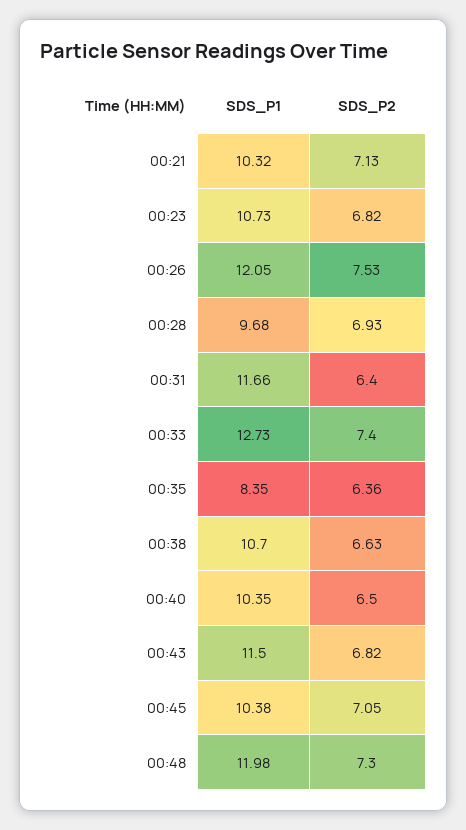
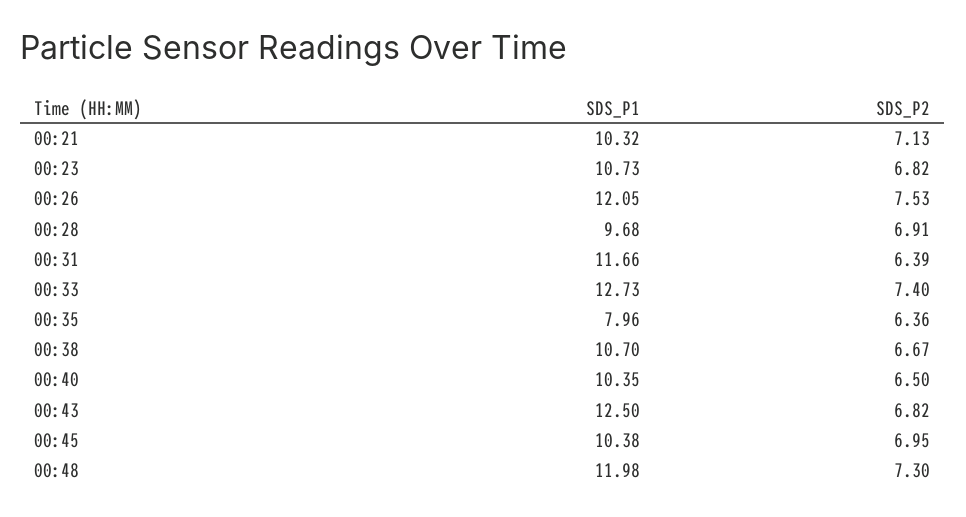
SDS_P2, 00:28: 6.93 -> 6.91
SDS_P2, 00:31: 6.4 -> 6.39
SDS_P1, 00:35: 8.35 -> 7.96
SDS_P2, 00:38: 6.63 -> 6.67
SDS_P1, 00:43: 11.5 -> 12.5
SDS_P2, 00:45: 7.05 -> 6.95

